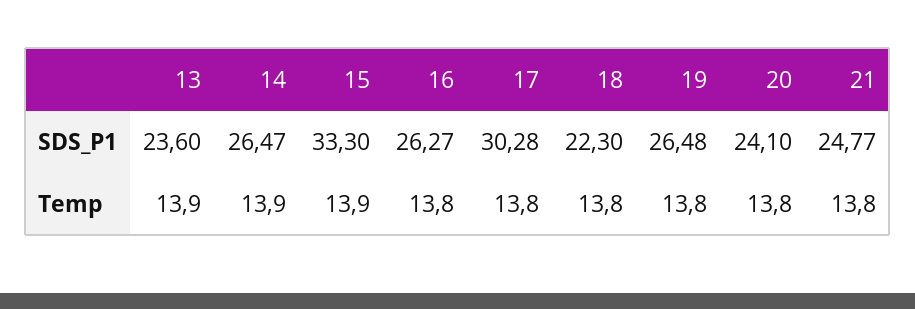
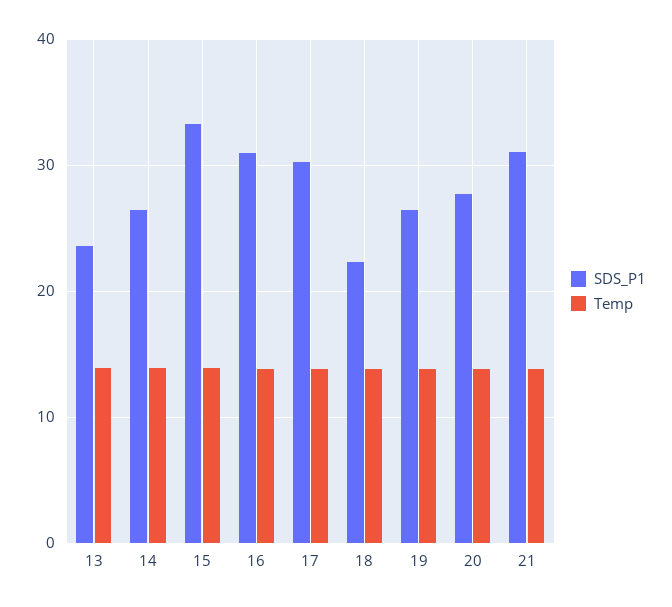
SDS_P1, 16: 26.27 -> 31
SDS_P1, 20: 24.1 -> 28
SDS_P1, 21: 24.77 -> 31

